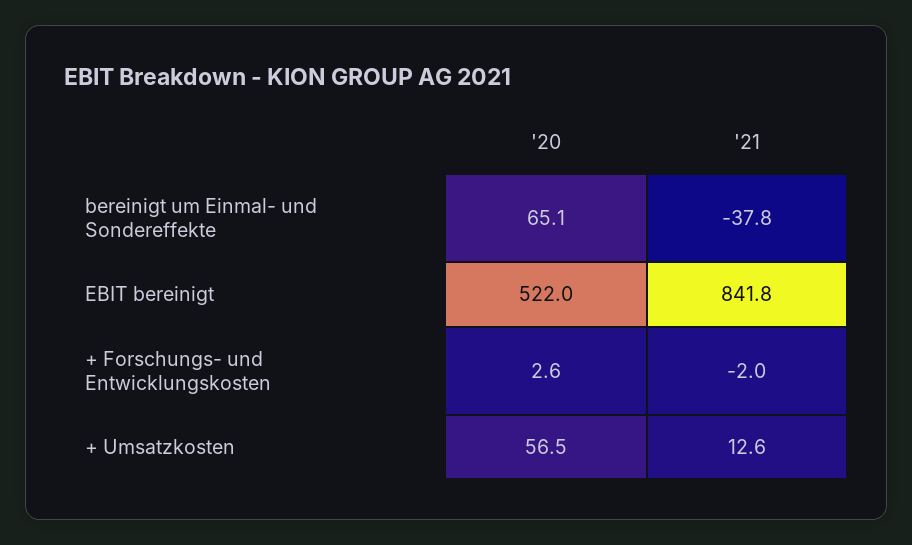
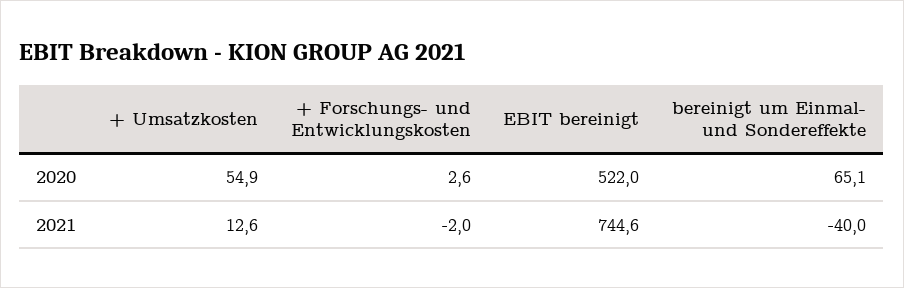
'21, bereinigt um Einmal- und Sondereffekte: -37.8 -> -40
'21, EBIT bereinigt: 841.8 -> 744.6
'20, + Umsatzkosten: 56.5 -> 54.9

